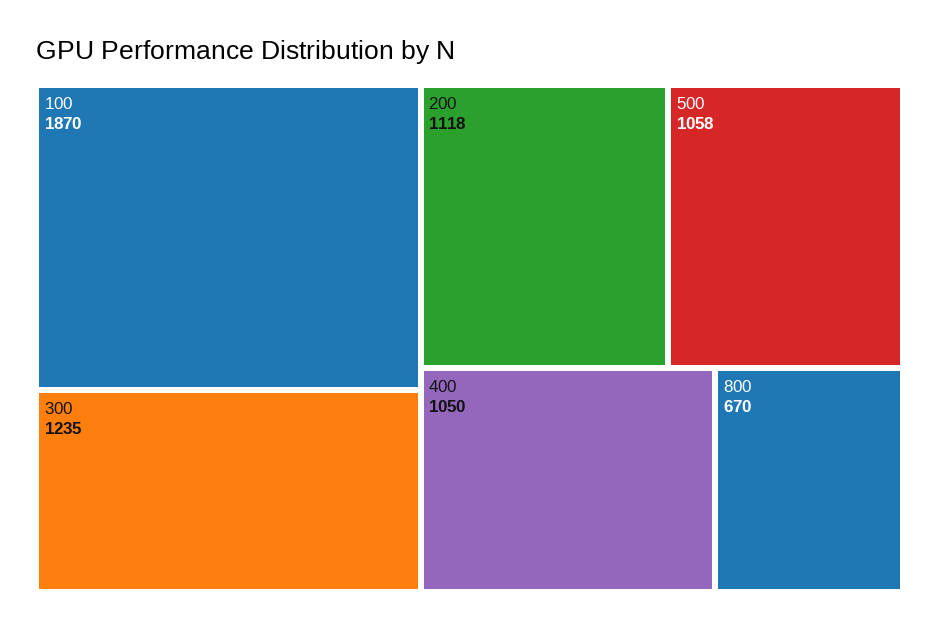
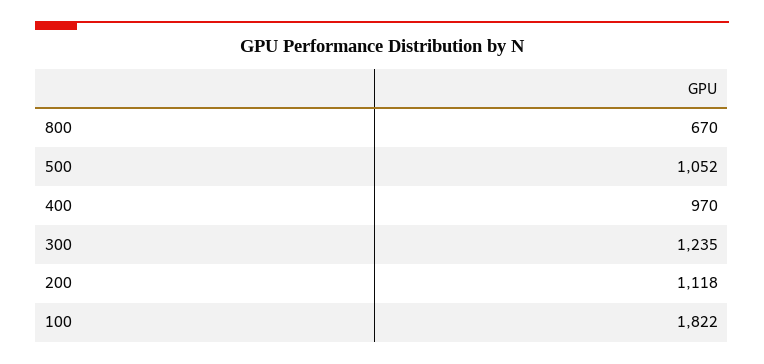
100: 1870 -> 1822
500: 1058 -> 1052
400: 1050 -> 970

